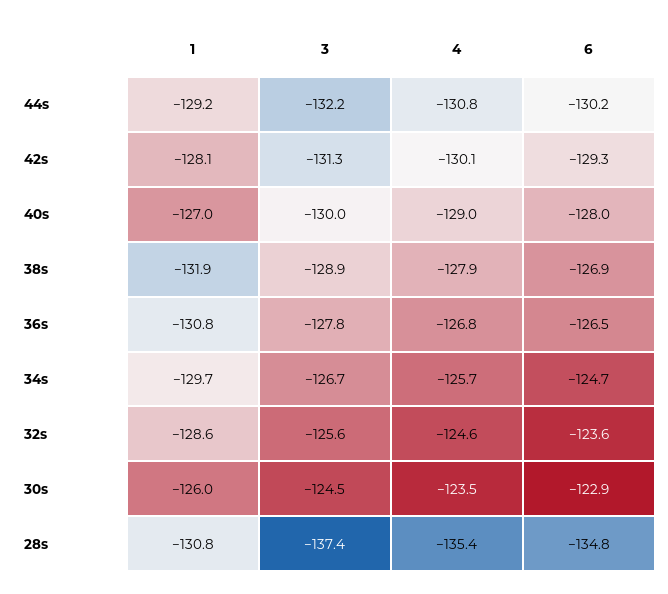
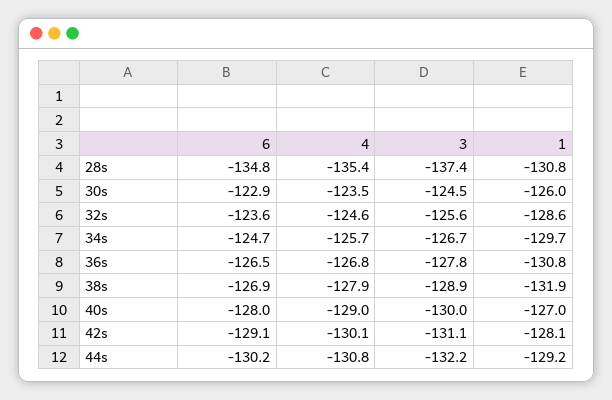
3, 42s: -131.3 -> -131.1
6, 42s: -129.3 -> -129.1

